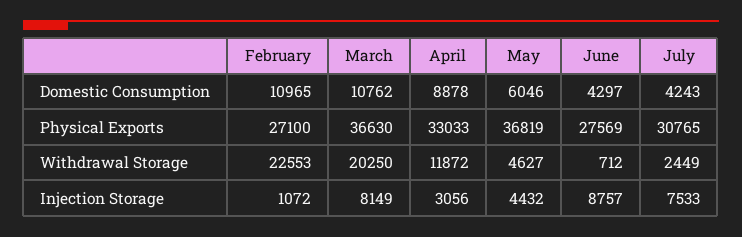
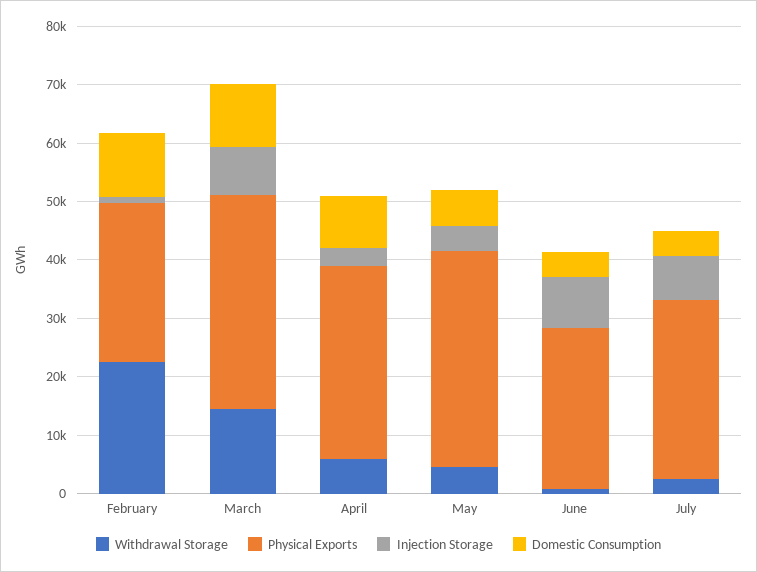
Withdrawal Storage, March: 20250 -> 14000
Withdrawal Storage, April: 11872 -> 6000

